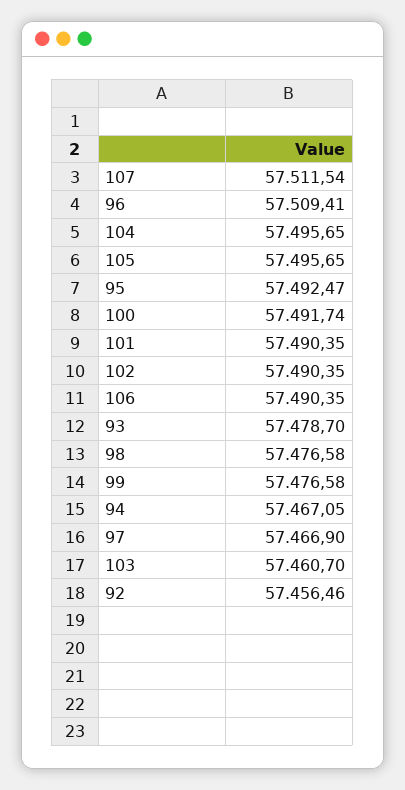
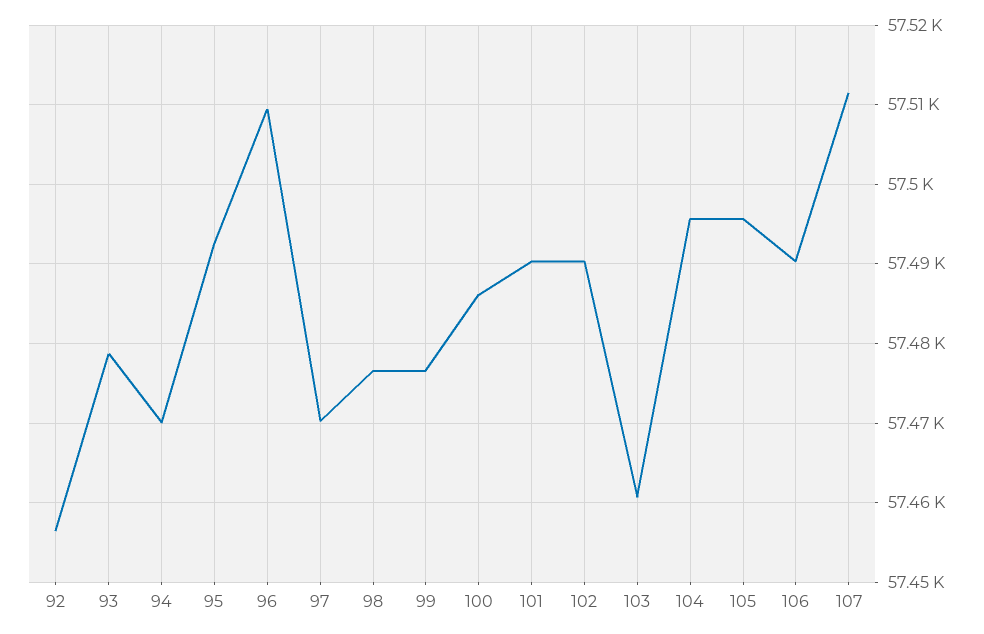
100: 57491.74 -> 57486
94: 57467.05 -> 57470
97: 57466.9 -> 57470

